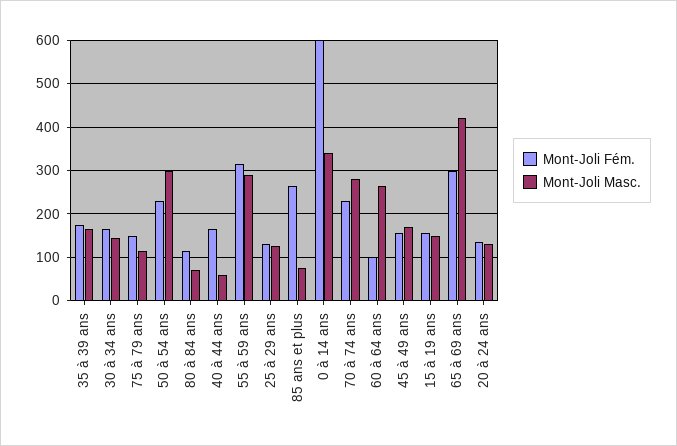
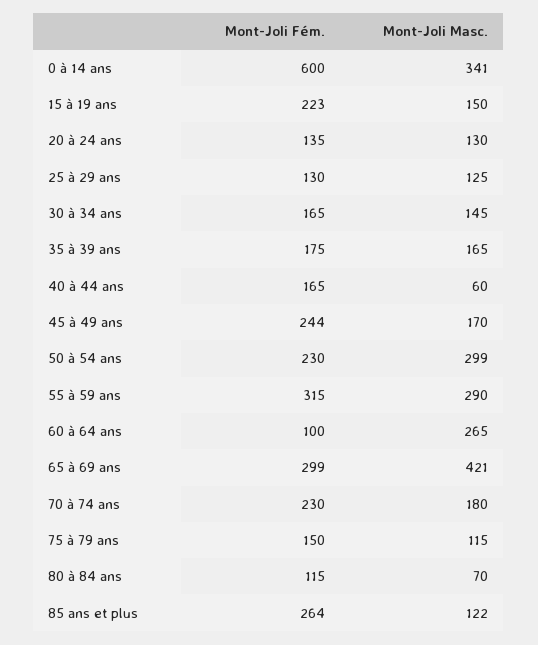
Mont-Joli Masc., 85 ans et plus: 80 -> 122
Mont-Joli Masc., 70 à 74 ans: 280 -> 180
Mont-Joli Fém., 45 à 49 ans: 160 -> 244
Mont-Joli Fém., 15 à 19 ans: 160 -> 223

